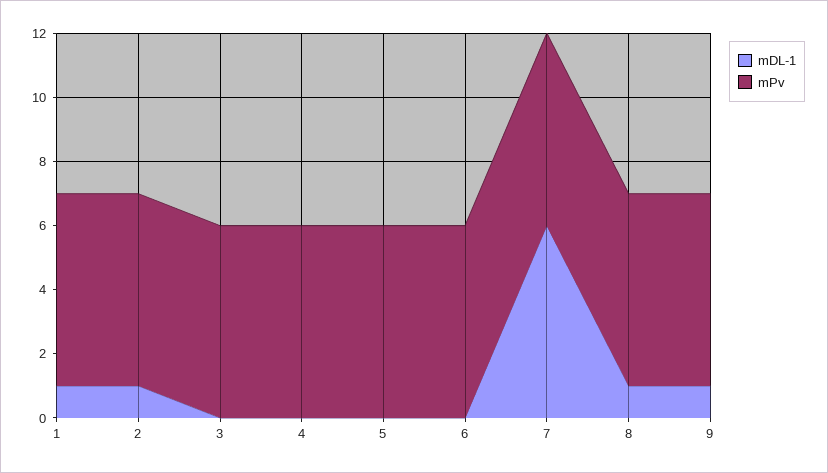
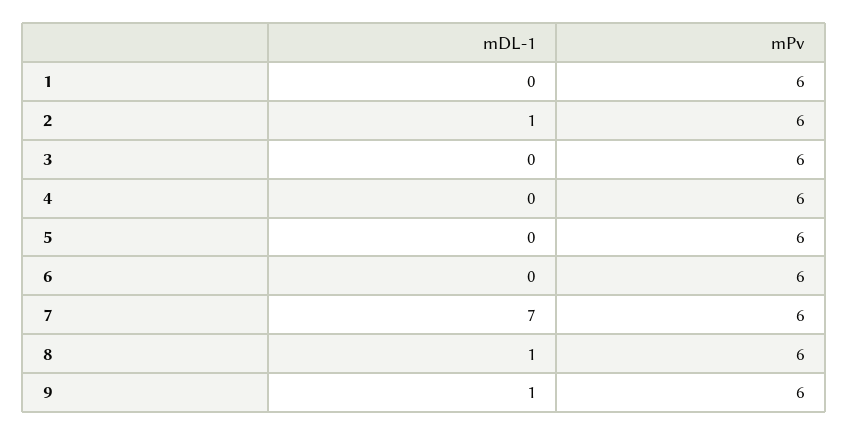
mDL-1, 1: 1 -> 0
mDL-1, 7: 6 -> 7

